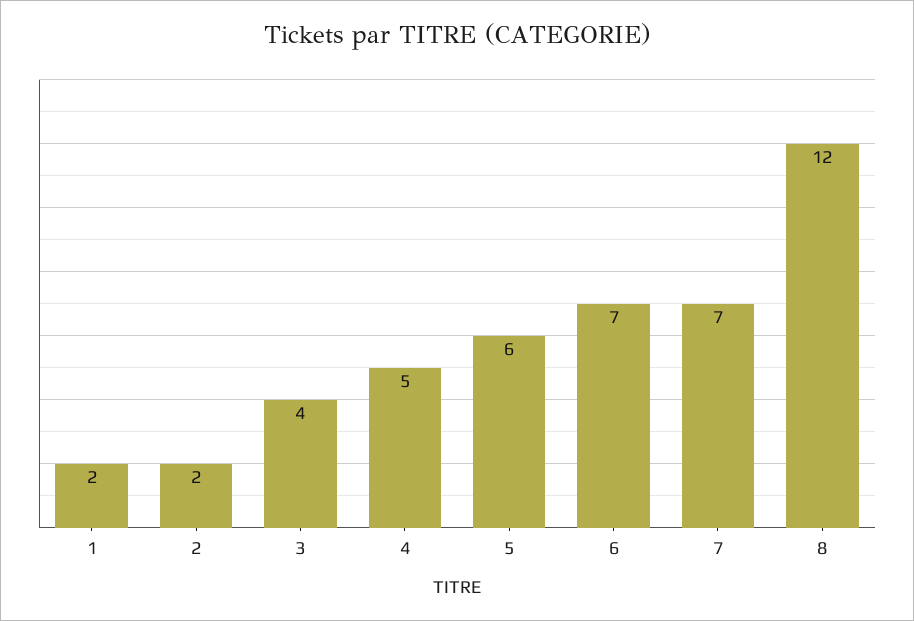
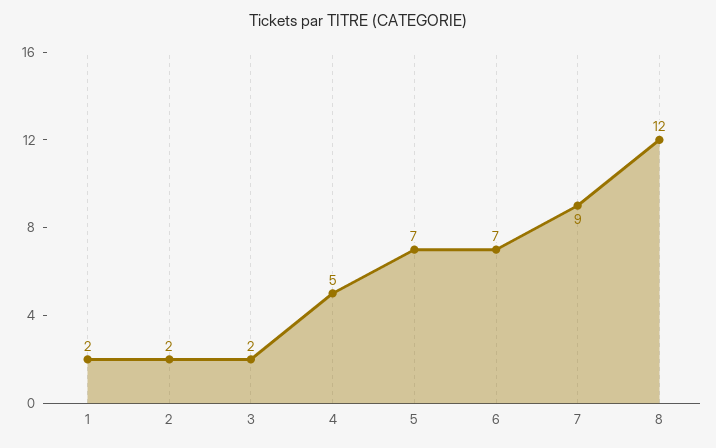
3: 4 -> 2
5: 6 -> 7
7: 7 -> 9

